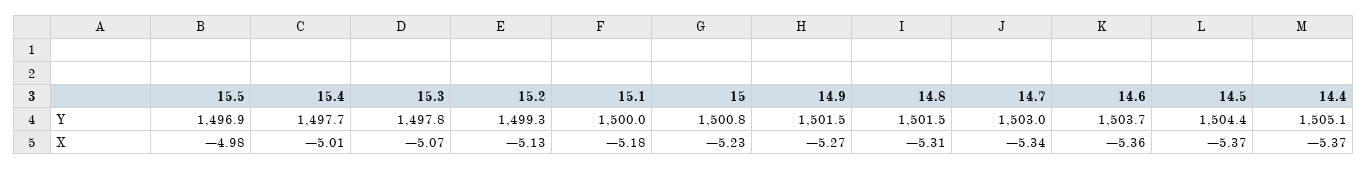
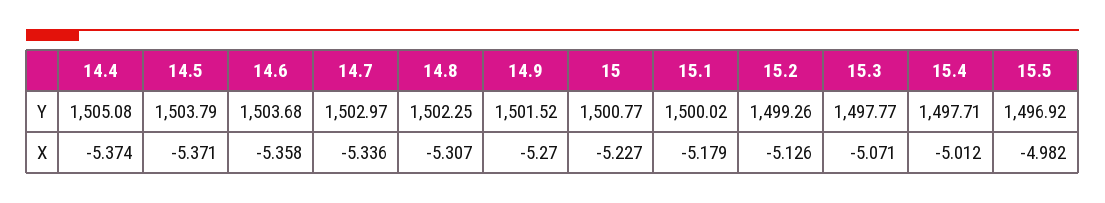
14.8, Y: 1501.5 -> 1502.25
14.5, Y: 1504.4 -> 1503.79

